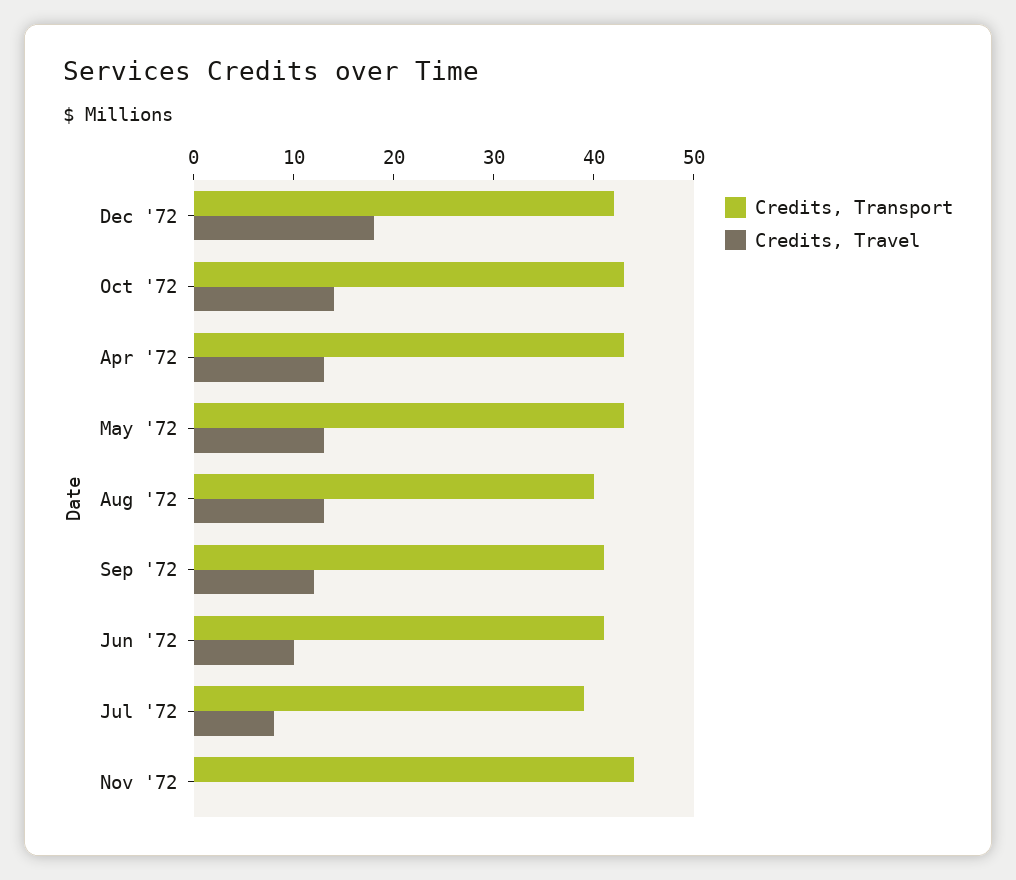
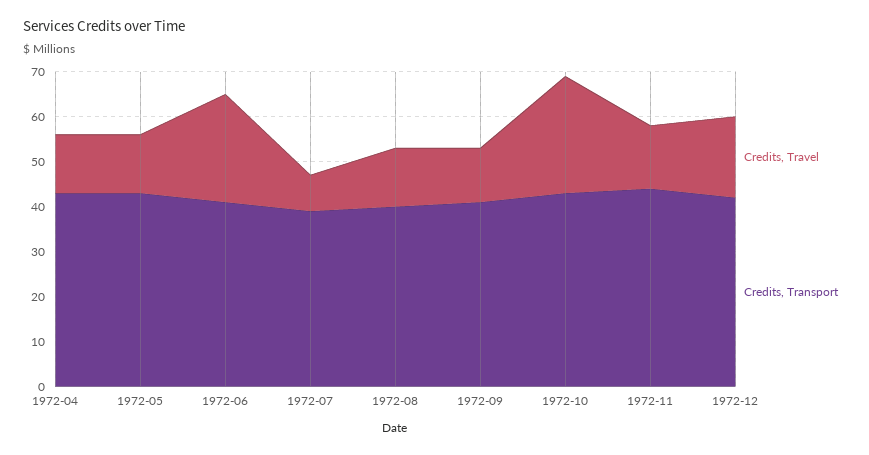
Credits, Travel, Oct '72: 14 -> 25
Credits, Travel, Jun '72: 10 -> 25
Credits, Travel, Nov '72: 0 -> 15

